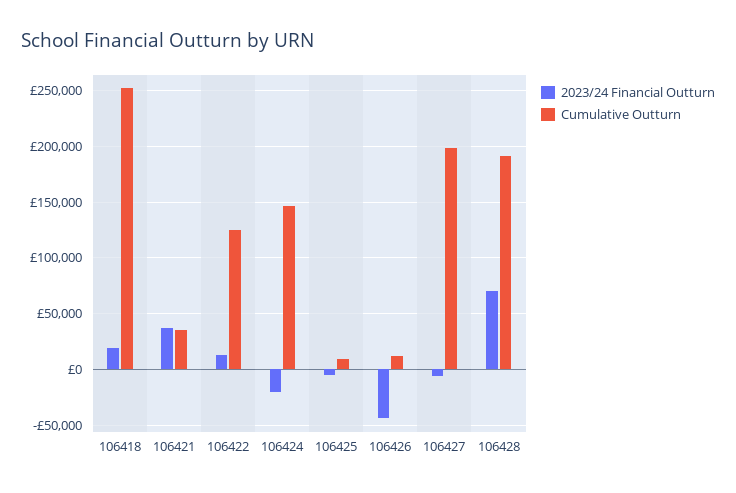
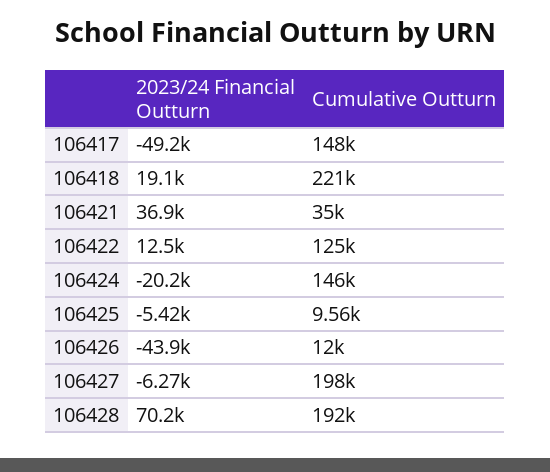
Cumulative Outturn, 106418: 250000 -> 221000
2023/24 Financial Outturn, 106417: none -> -49200
Cumulative Outturn, 106417: none -> 148000

